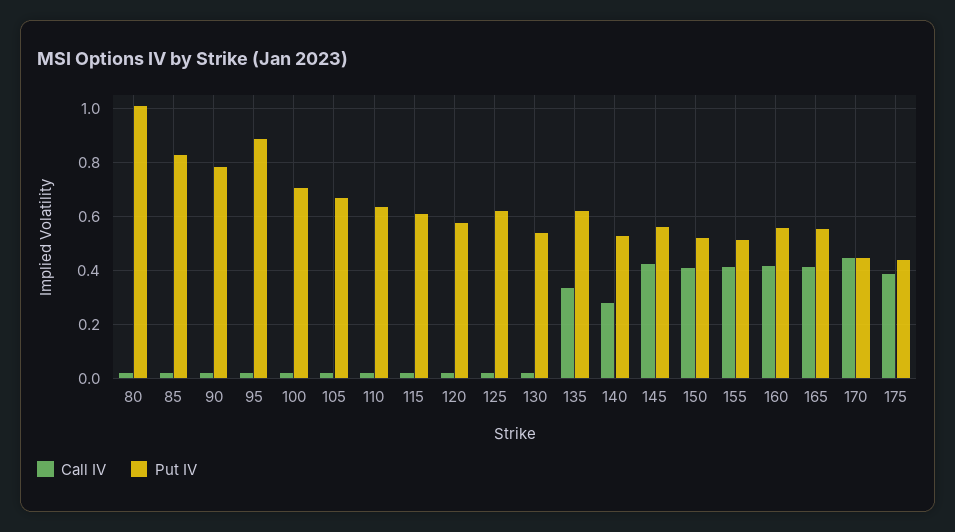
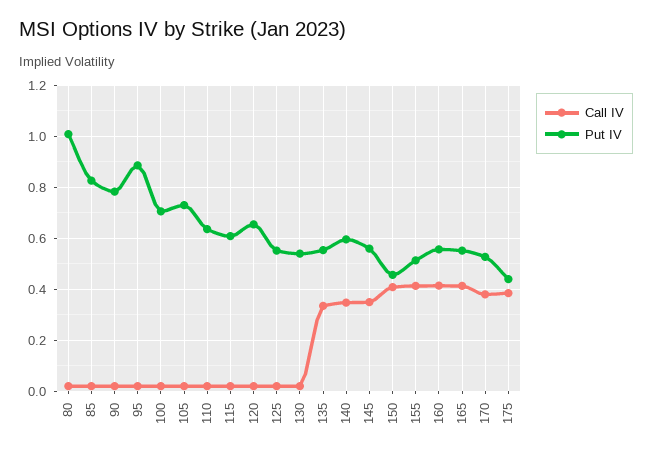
Put IV, 105: 0.675 -> 0.725
Put IV, 120: 0.575 -> 0.65
Put IV, 125: 0.625 -> 0.55
Put IV, 135: 0.625 -> 0.55
Call IV, 140: 0.275 -> 0.35
Put IV, 140: 0.525 -> 0.6
Call IV, 145: 0.425 -> 0.35
Put IV, 150: 0.525 -> 0.45
Call IV, 170: 0.45 -> 0.375
Put IV, 170: 0.45 -> 0.525

